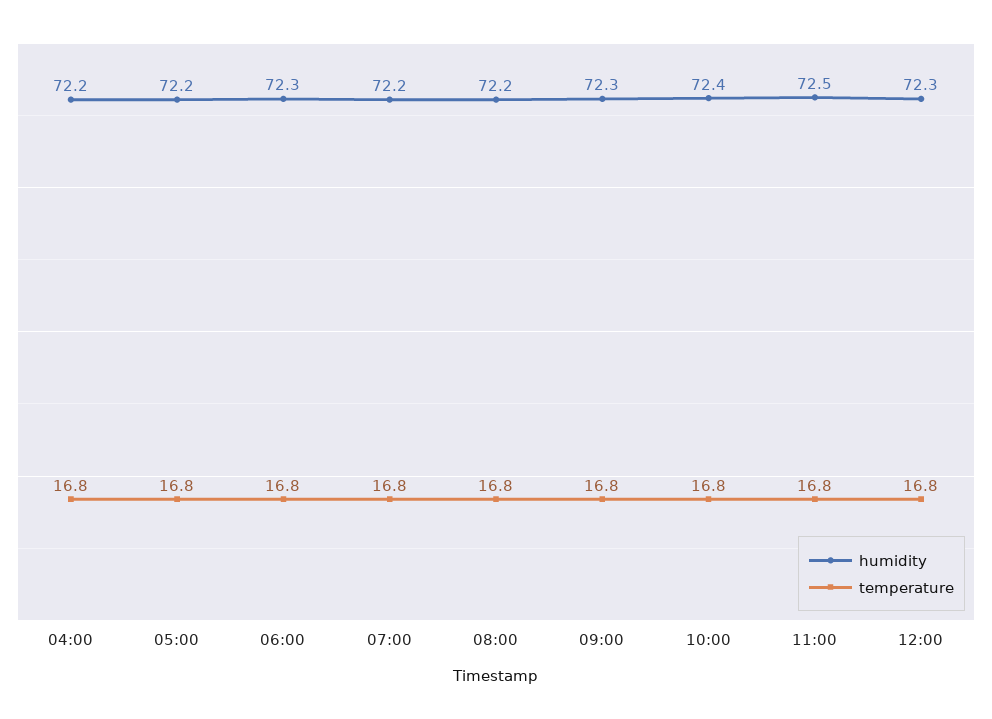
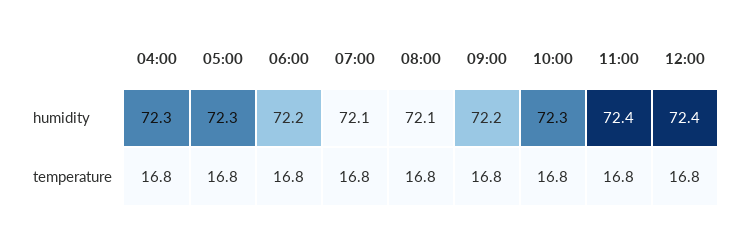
humidity, 04:00: 72.2 -> 72.3
humidity, 05:00: 72.2 -> 72.3
humidity, 06:00: 72.3 -> 72.2
humidity, 07:00: 72.2 -> 72.1
humidity, 08:00: 72.2 -> 72.1
humidity, 09:00: 72.3 -> 72.2
humidity, 10:00: 72.4 -> 72.3
humidity, 11:00: 72.5 -> 72.4
humidity, 12:00: 72.3 -> 72.4

